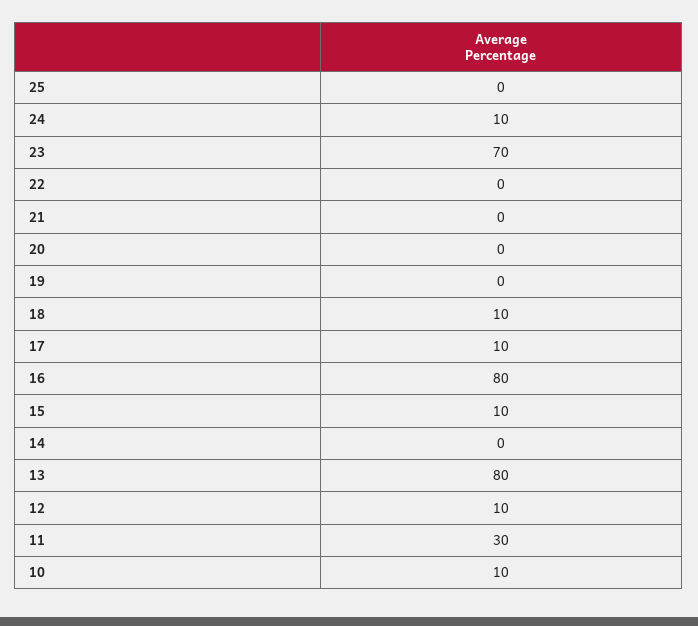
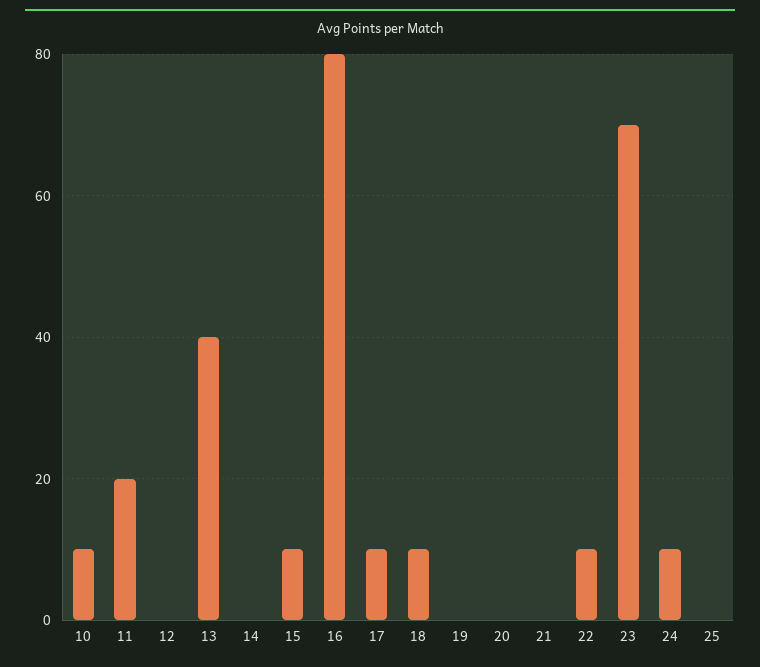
22: 0 -> 10
13: 80 -> 40
12: 10 -> 0
11: 30 -> 20

